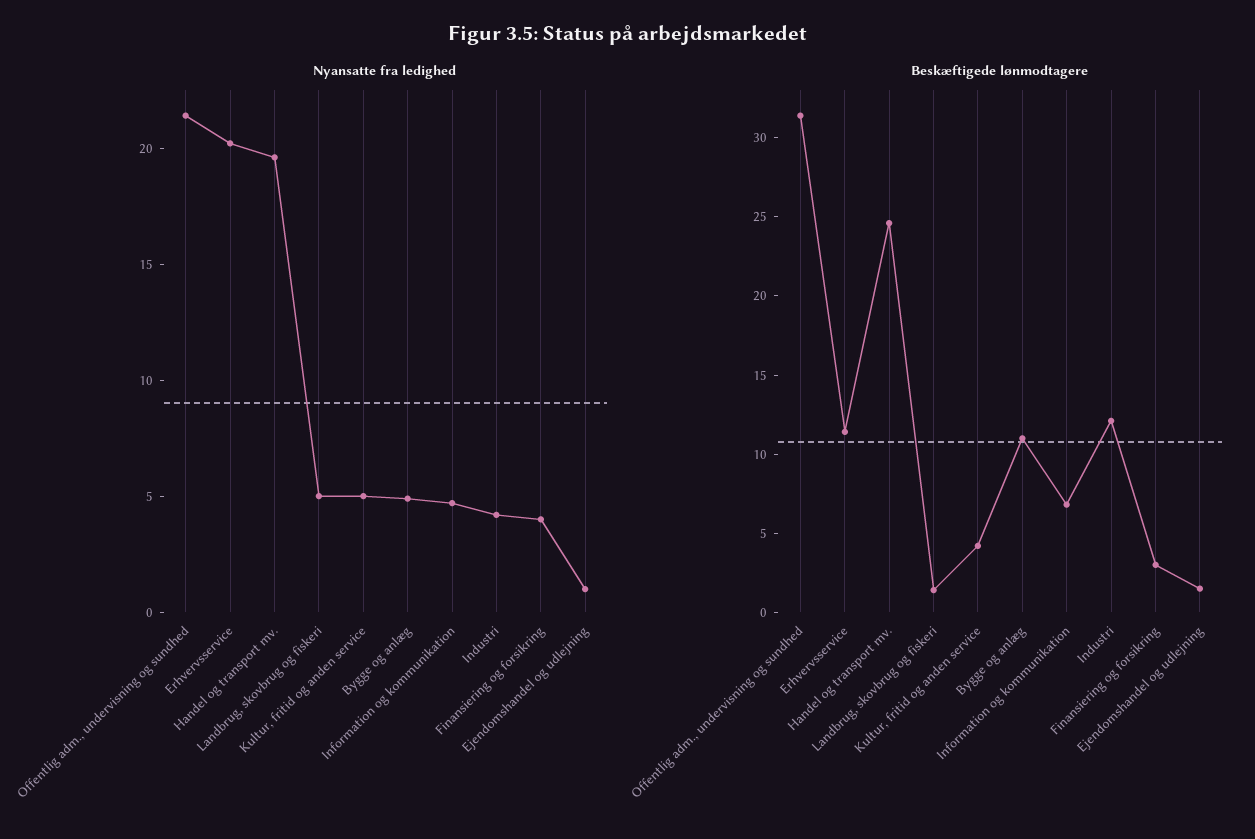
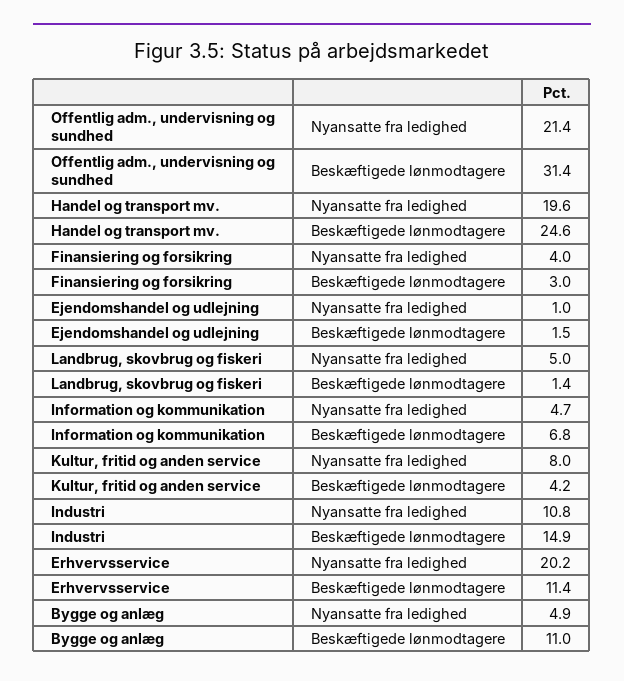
Nyansatte fra ledighed, Kultur, fritid og anden service: 5 -> 8
Nyansatte fra ledighed, Industri: 4 -> 10.8
Beskæftigede lønmodtagere, Industri: 12 -> 14.9

